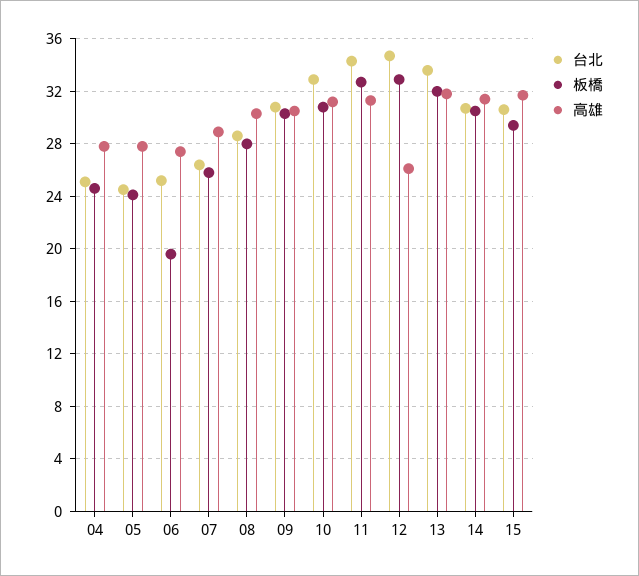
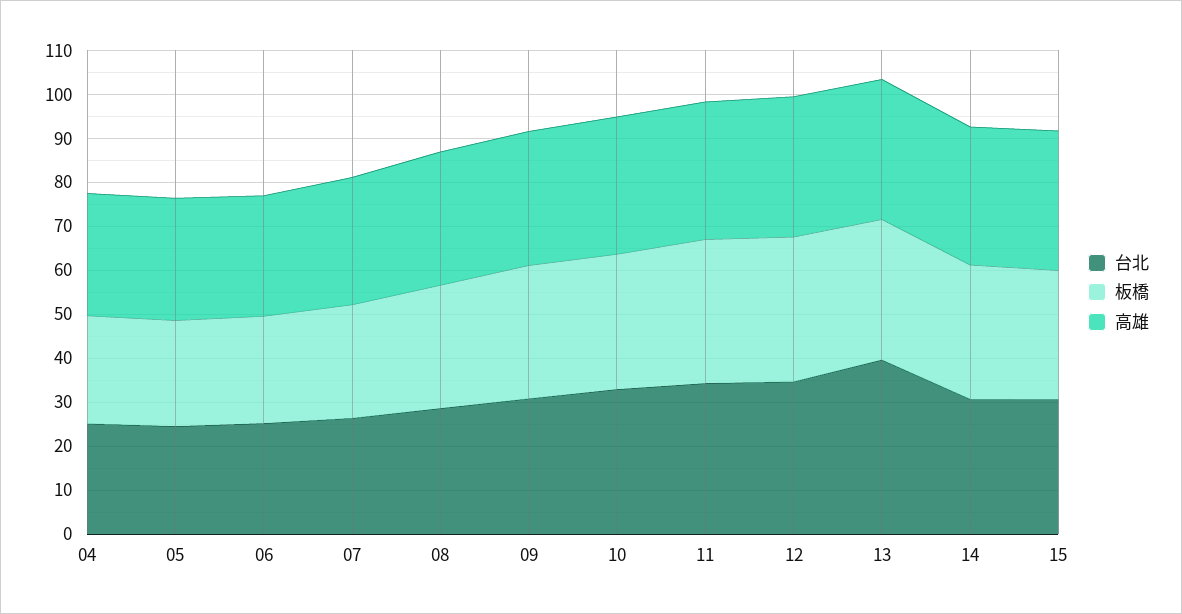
板橋, 06: 19.5 -> 24
高雄, 12: 26 -> 32
台北, 13: 33.5 -> 40

